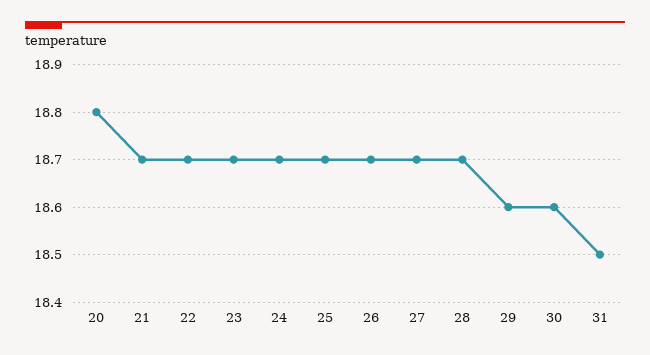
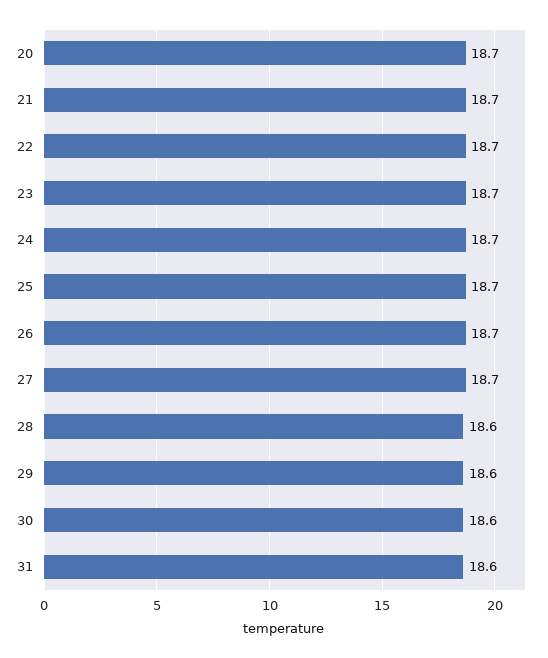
20: 18.8 -> 18.7
28: 18.7 -> 18.6
31: 18.5 -> 18.6

